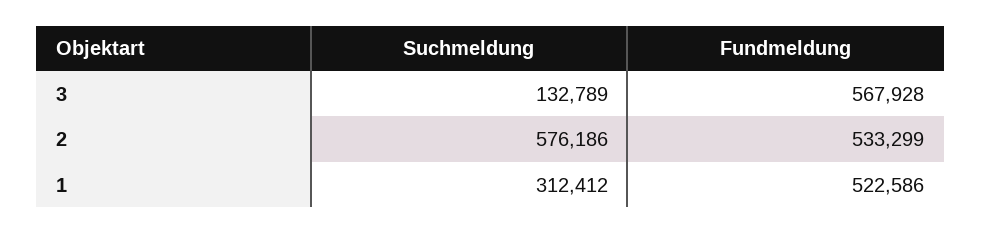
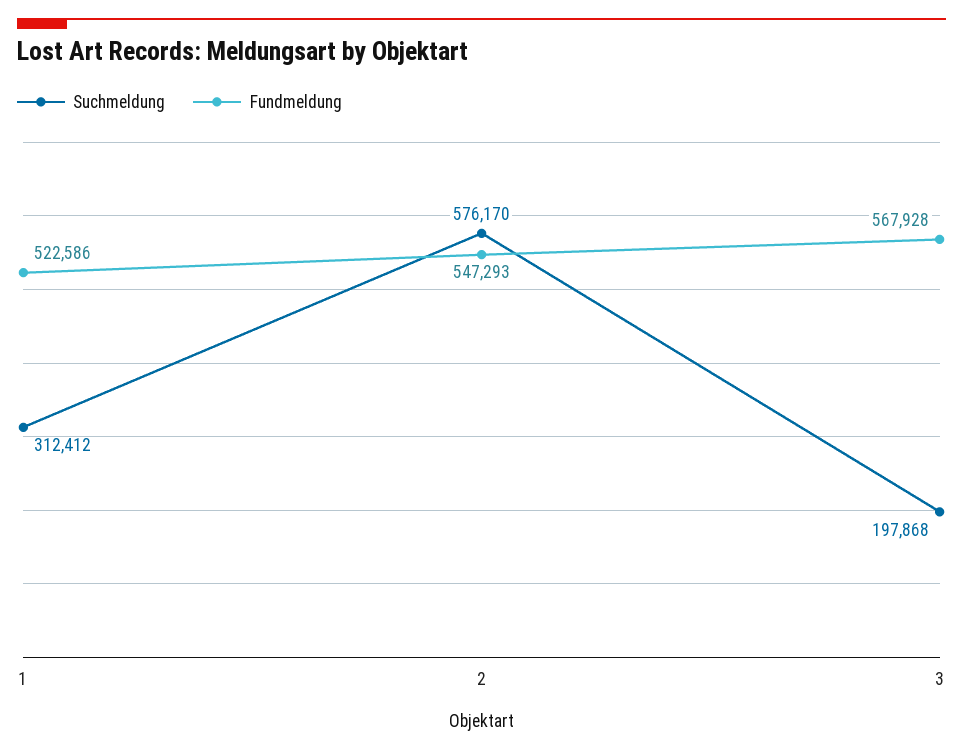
Suchmeldung, 3: 132789 -> 197868
Suchmeldung, 2: 576186 -> 576170
Fundmeldung, 2: 533299 -> 547293

